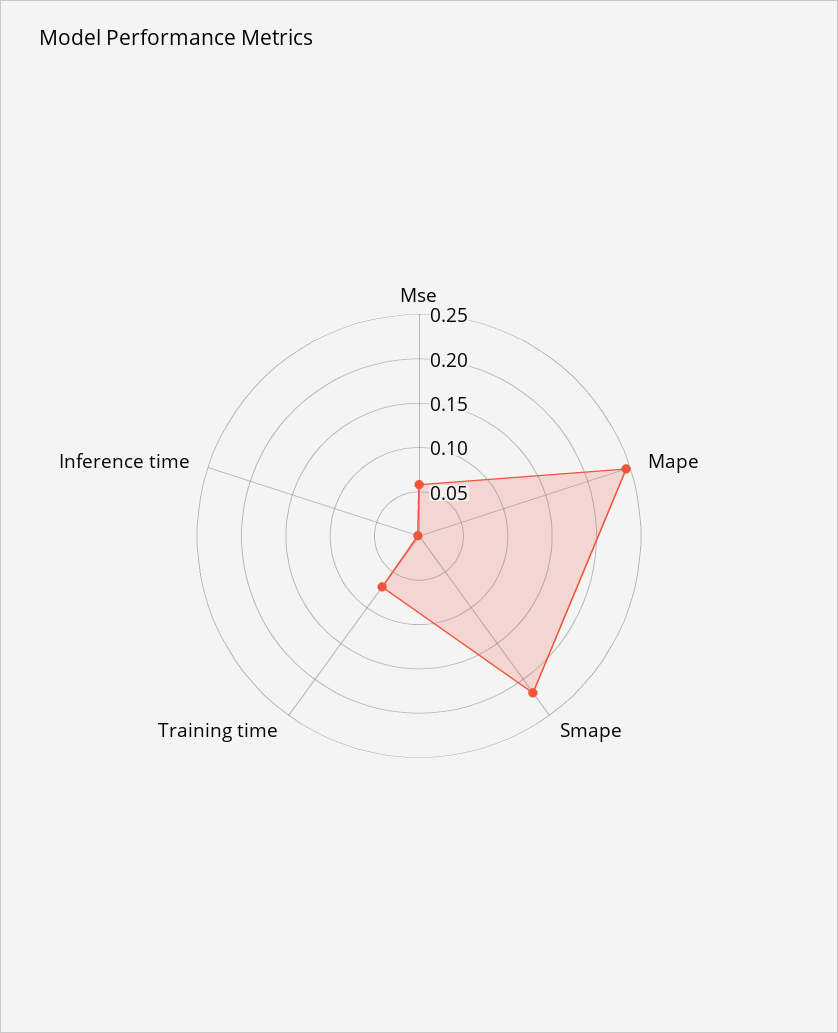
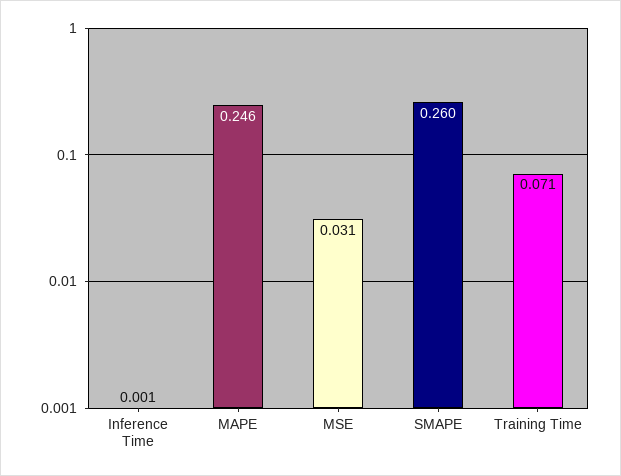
Mse: 0.06 -> 0.031
Smape: 0.22 -> 0.26

